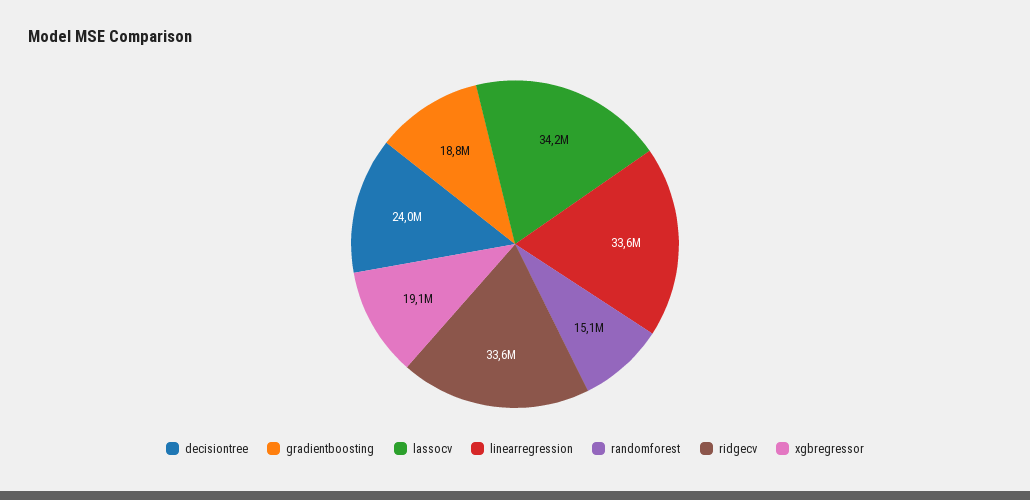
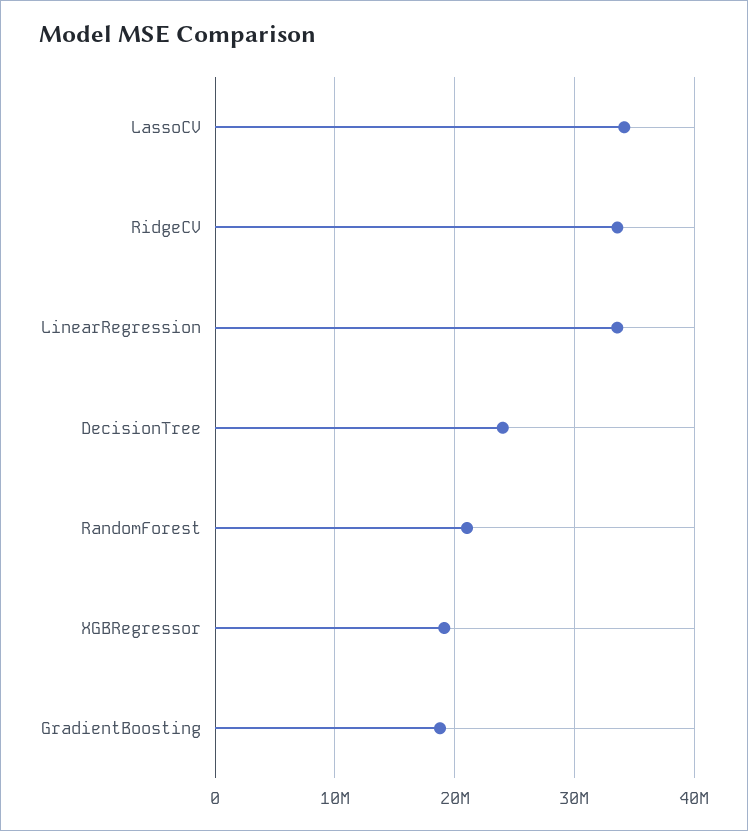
randomforest: 15100000 -> 21000000

